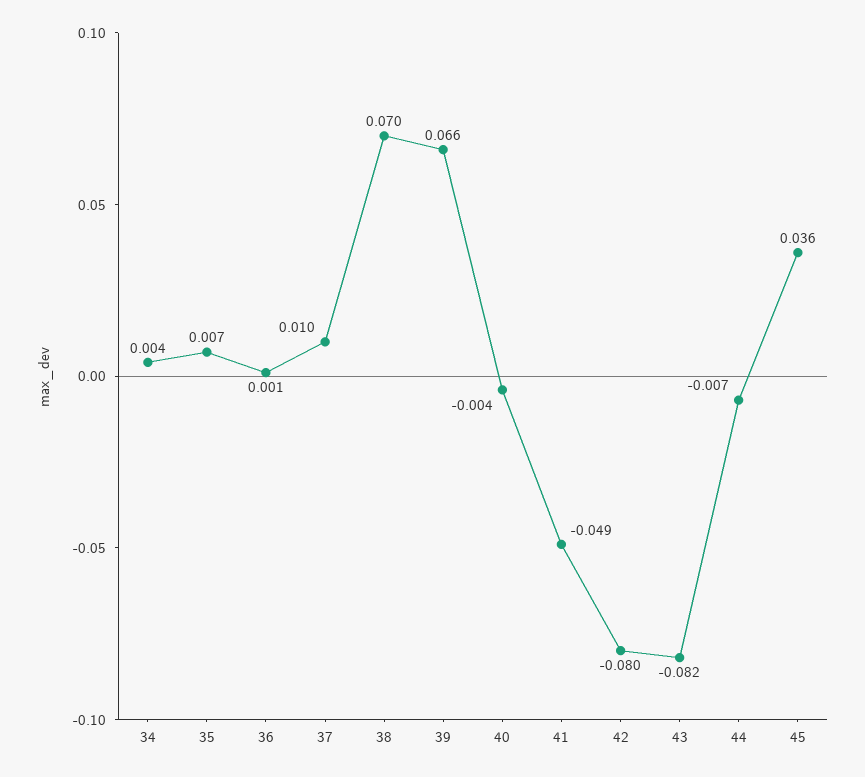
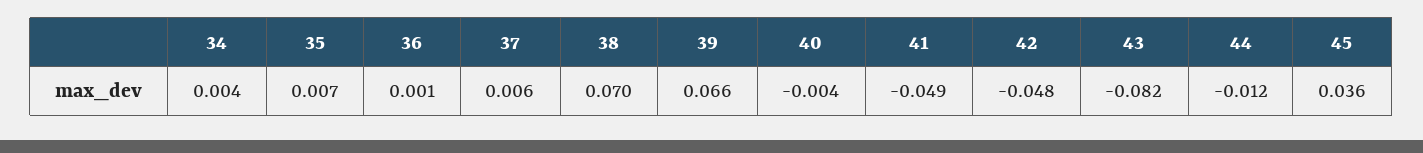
37: 0.01 -> 0.006
42: -0.08 -> -0.048
44: -0.007 -> -0.012

